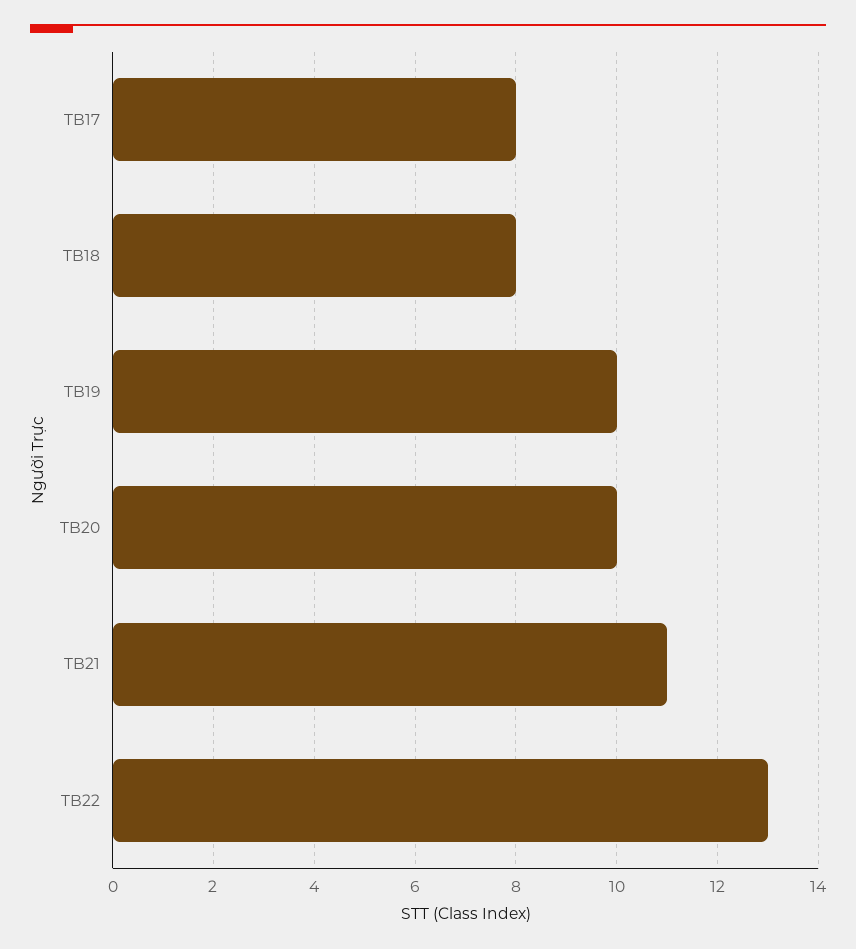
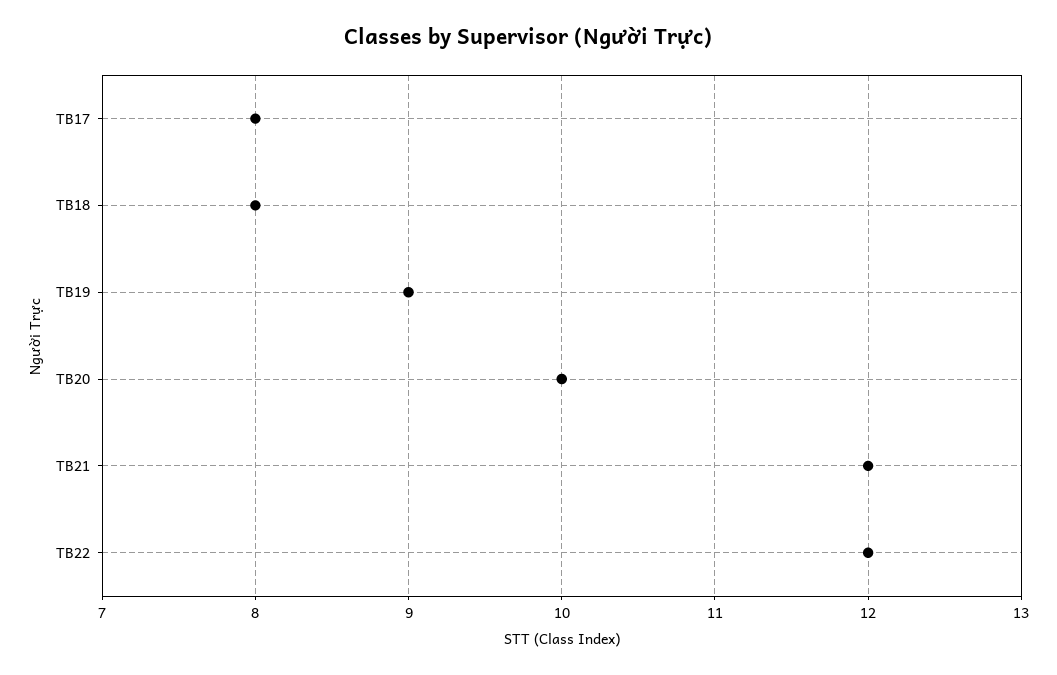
TB19: 10 -> 9
TB21: 11 -> 12
TB22: 13 -> 12

